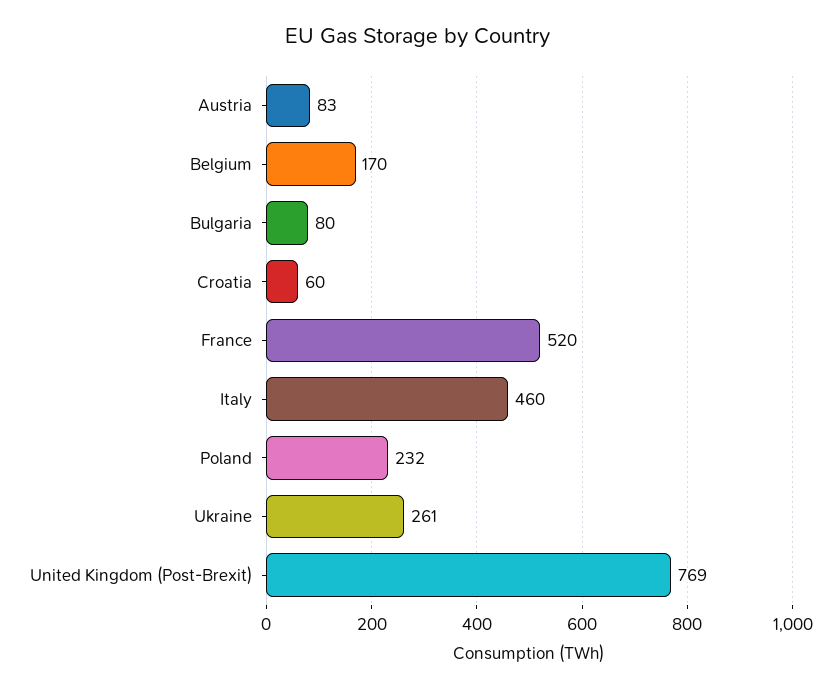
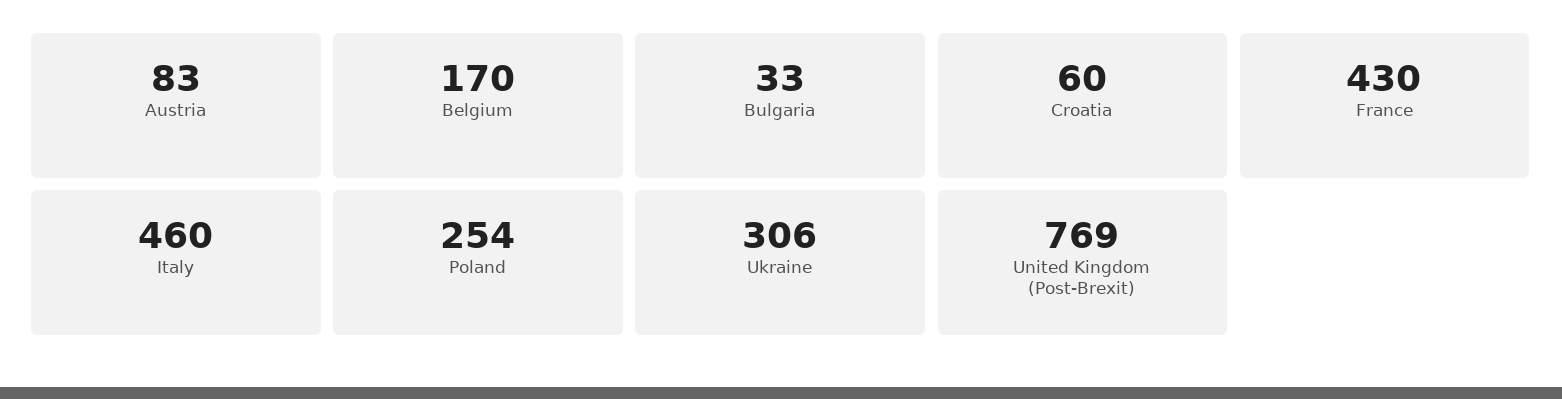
Bulgaria: 80 -> 33
France: 520 -> 430
Poland: 232 -> 254
Ukraine: 261 -> 306

